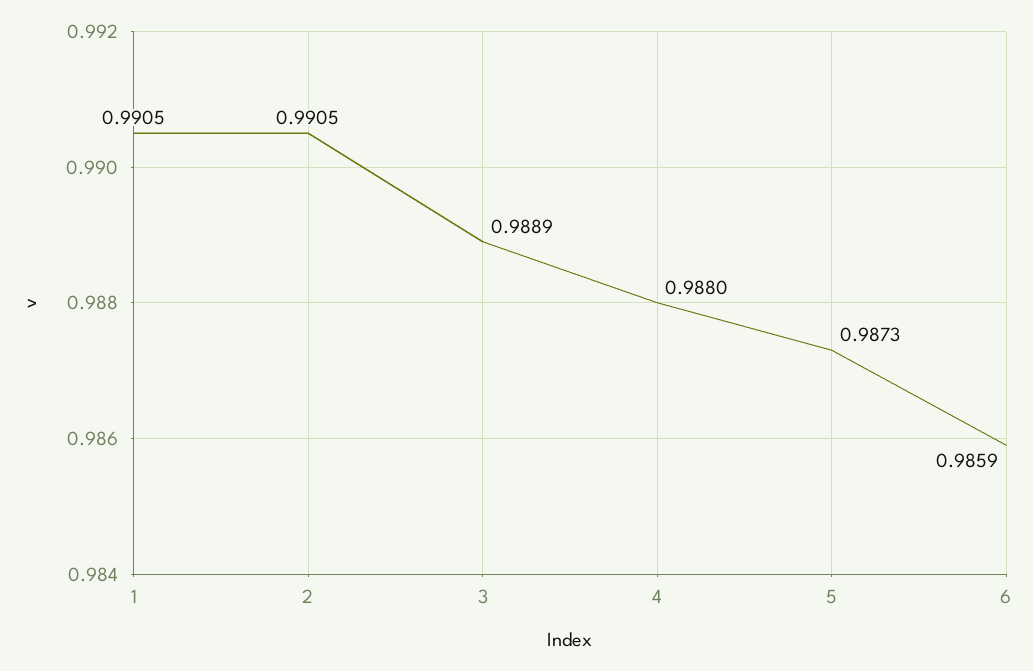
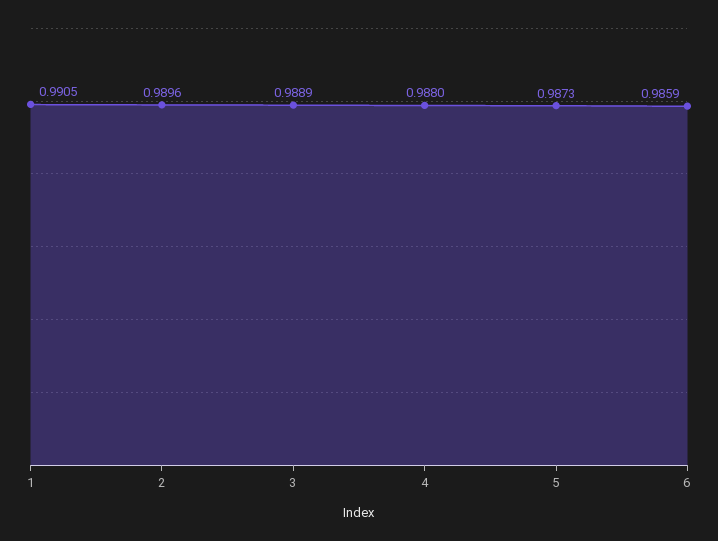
2: 0.9905 -> 0.9896

